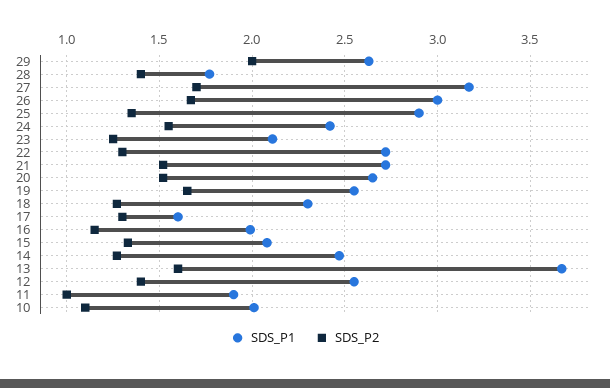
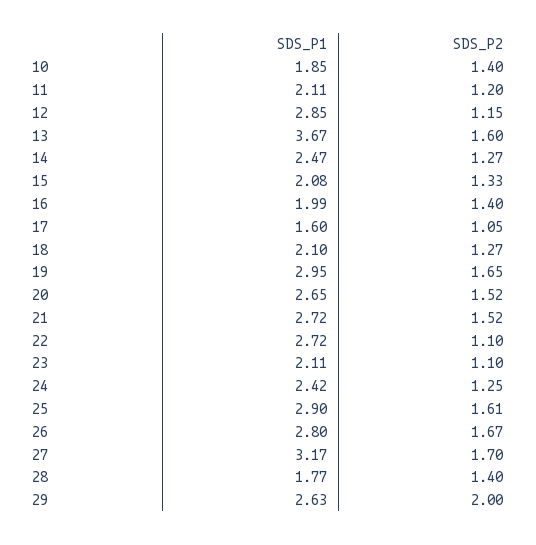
SDS_P1, 26: 3 -> 2.8
SDS_P2, 25: 1.35 -> 1.61
SDS_P2, 24: 1.55 -> 1.25
SDS_P2, 23: 1.25 -> 1.1
SDS_P2, 22: 1.3 -> 1.1
SDS_P1, 19: 2.55 -> 2.95
SDS_P1, 18: 2.3 -> 2.1
SDS_P2, 17: 1.3 -> 1.05
SDS_P2, 16: 1.15 -> 1.4
SDS_P1, 12: 2.55 -> 2.85
SDS_P2, 12: 1.4 -> 1.15
SDS_P1, 11: 1.9 -> 2.11
SDS_P2, 11: 1 -> 1.2
SDS_P1, 10: 2 -> 1.85
SDS_P2, 10: 1.1 -> 1.4

